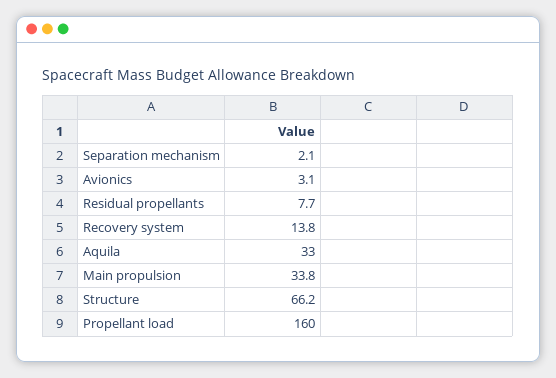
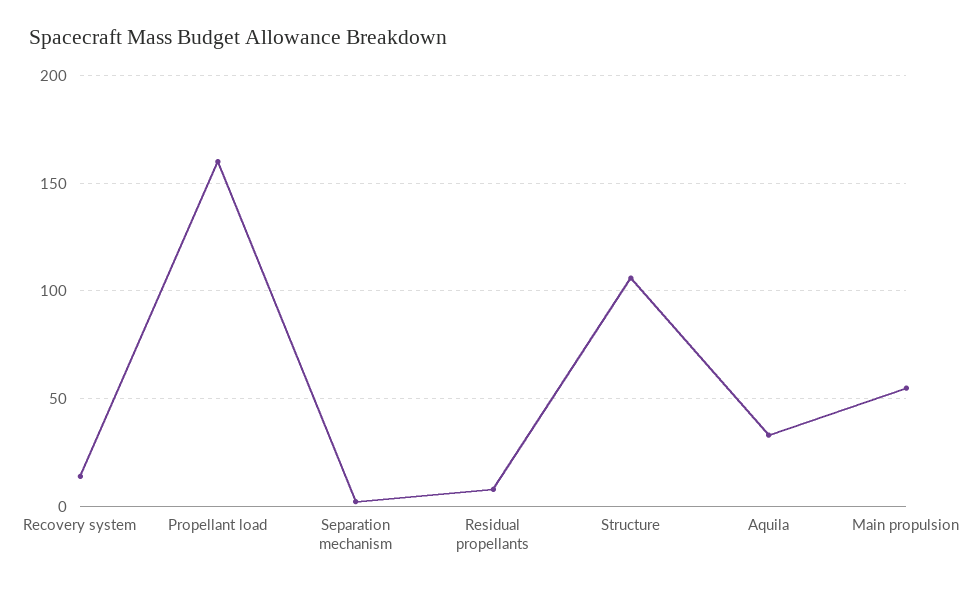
Avionics: 3.1 -> none
Main propulsion: 33.8 -> 55
Structure: 66.2 -> 105

